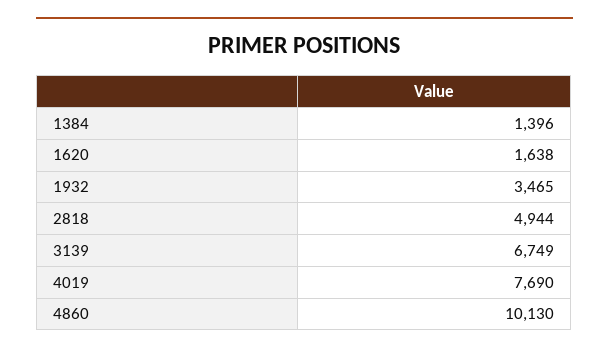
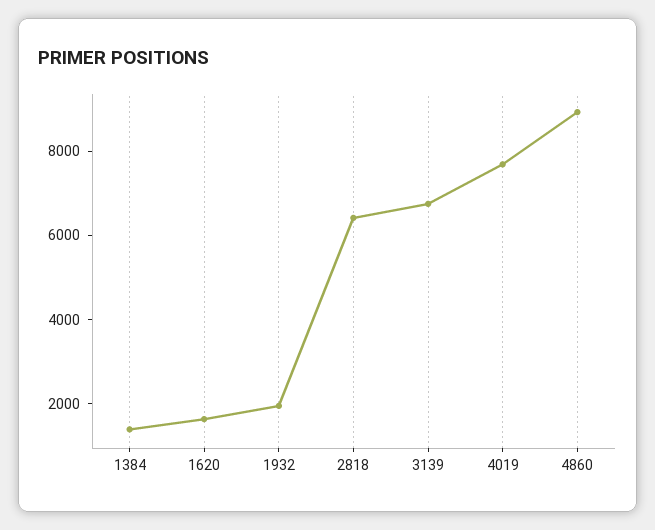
1932: 3465 -> 2000
2818: 4944 -> 6500
4860: 10130 -> 9000

